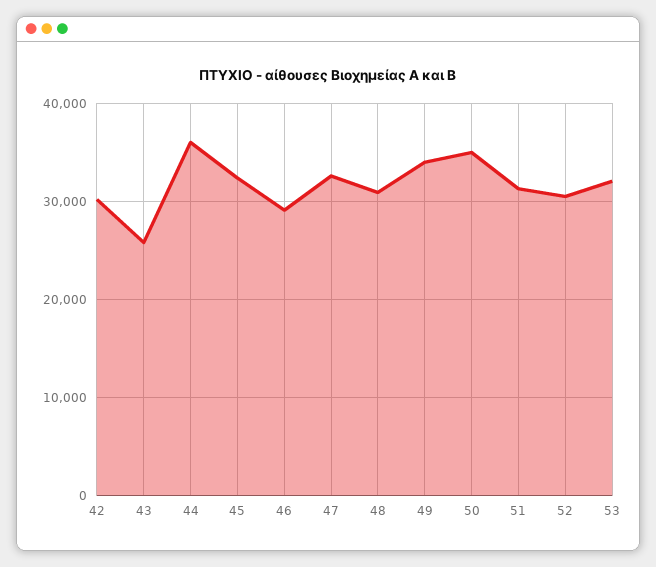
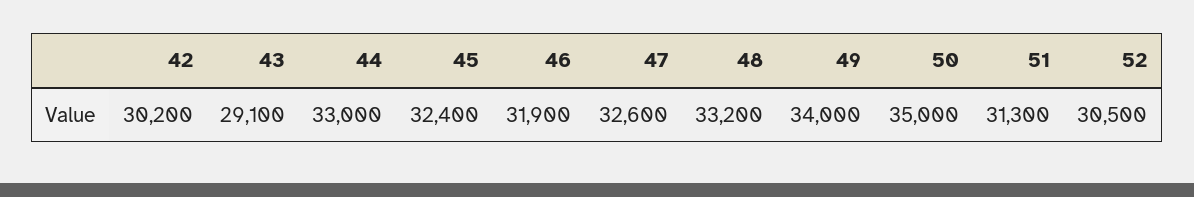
43: 26000 -> 29100
44: 36000 -> 33000
46: 29000 -> 31900
48: 31000 -> 33200
53: 32000 -> none

